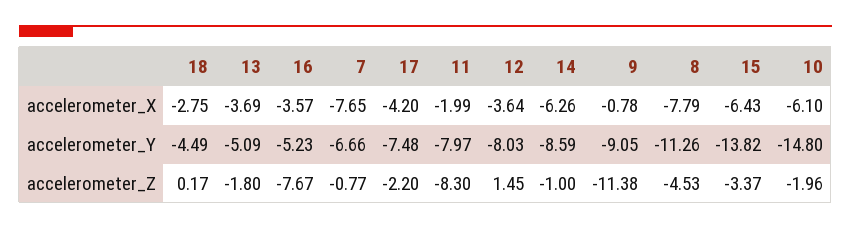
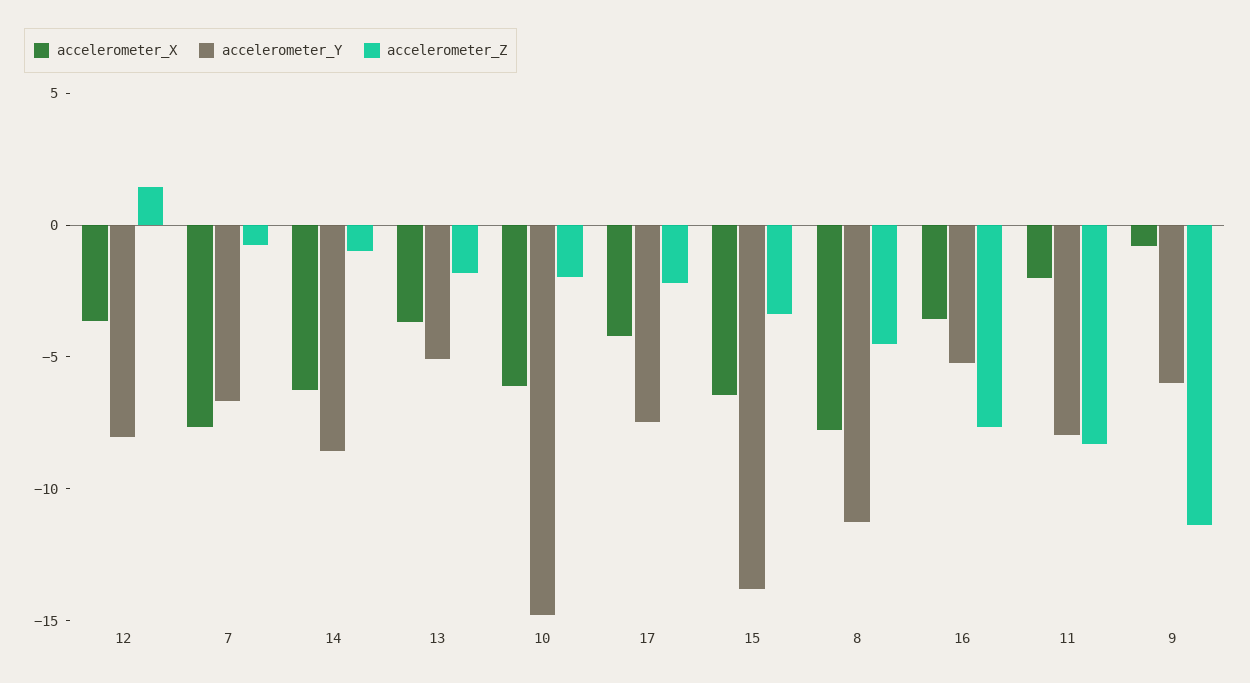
accelerometer_X, 18: -2.75 -> none
accelerometer_Y, 18: -4.49 -> none
accelerometer_Y, 9: -9.05 -> -6
accelerometer_Z, 18: 0.17 -> none

